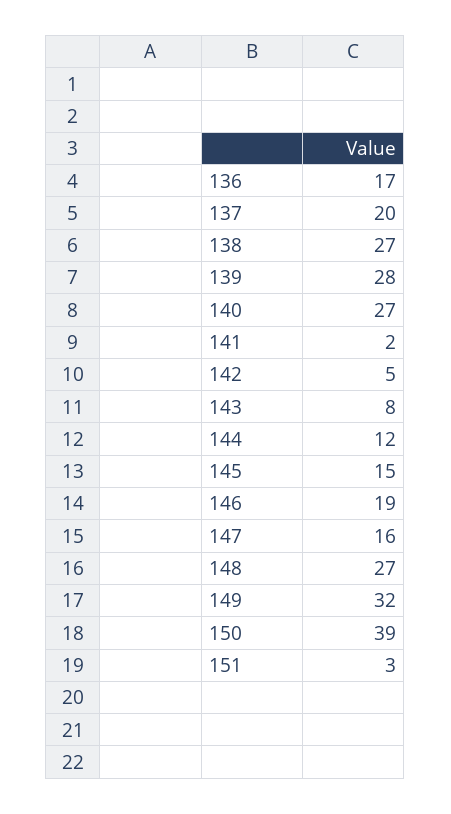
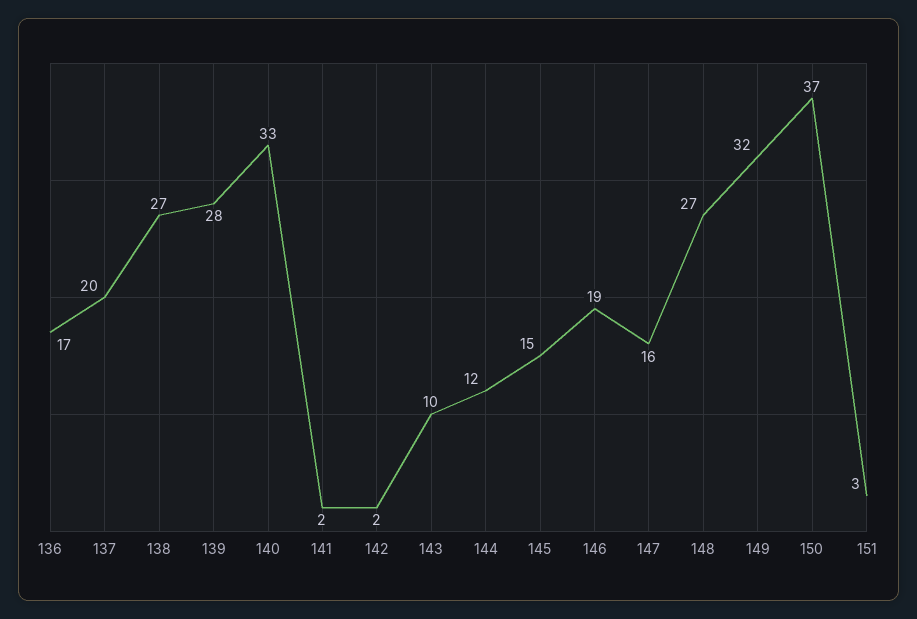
140: 27 -> 33
142: 5 -> 2
143: 8 -> 10
150: 39 -> 37

